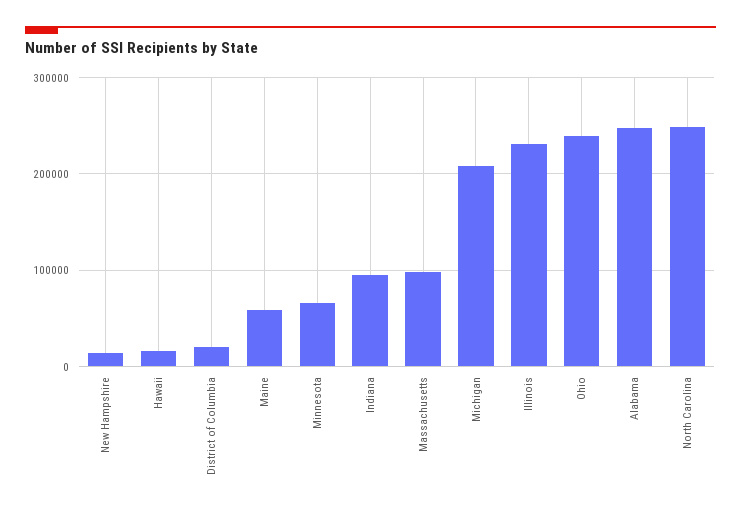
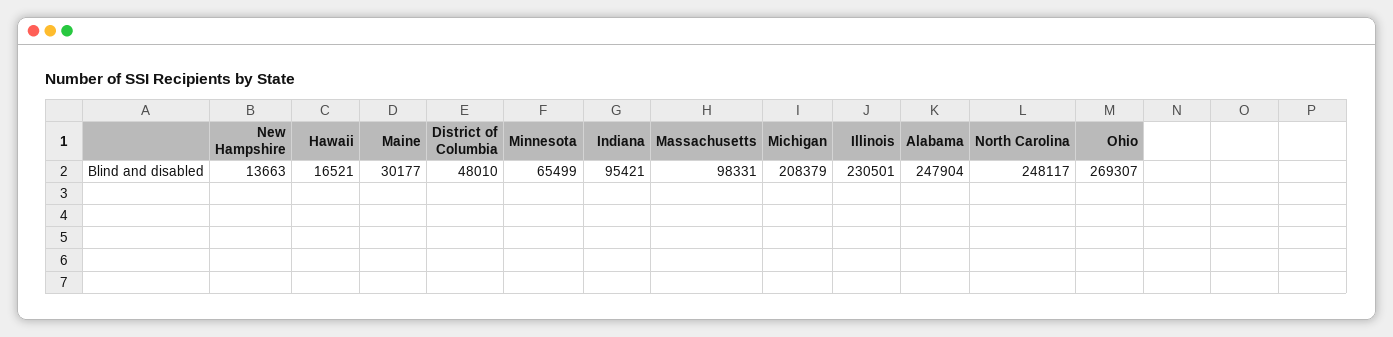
District of Columbia: 20000 -> 48010
Maine: 60000 -> 30177
Ohio: 240000 -> 269307

